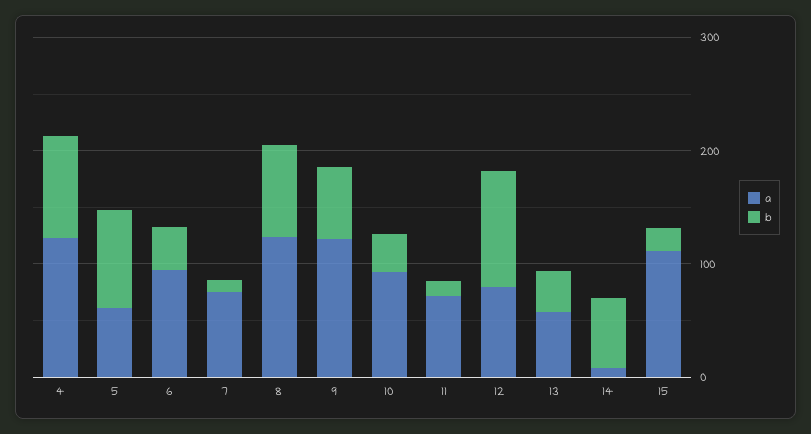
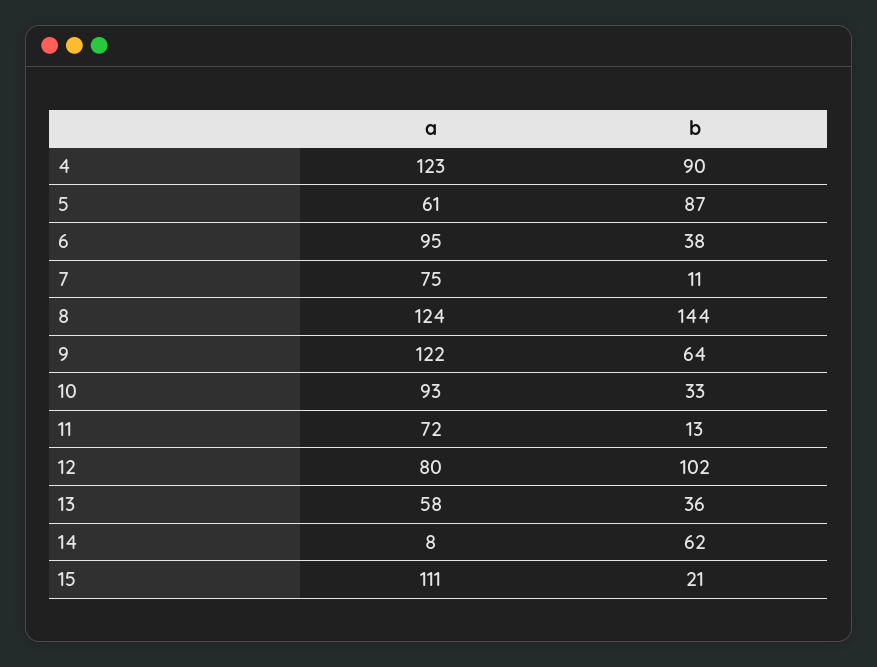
b, 8: 80 -> 144

